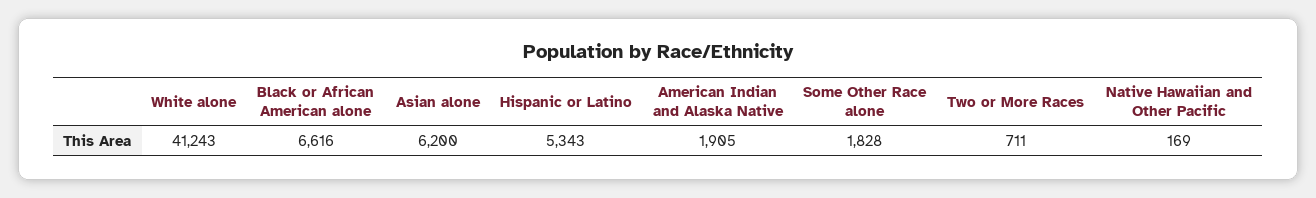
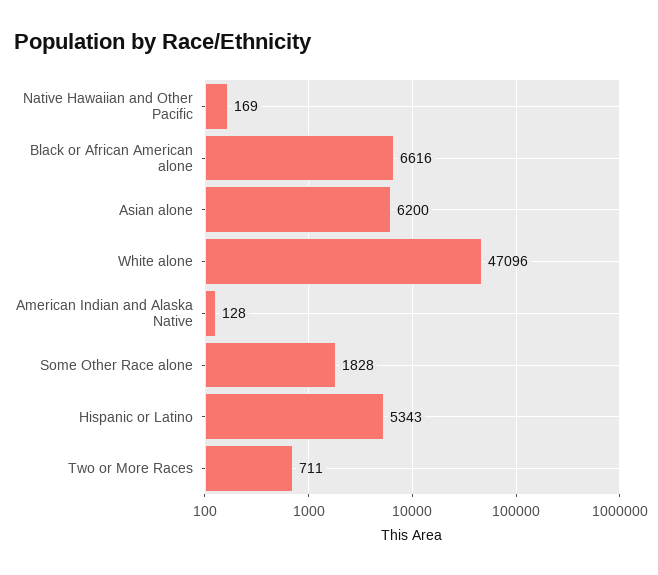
White alone: 41243 -> 47096
American Indian and Alaska Native: 1905 -> 128

